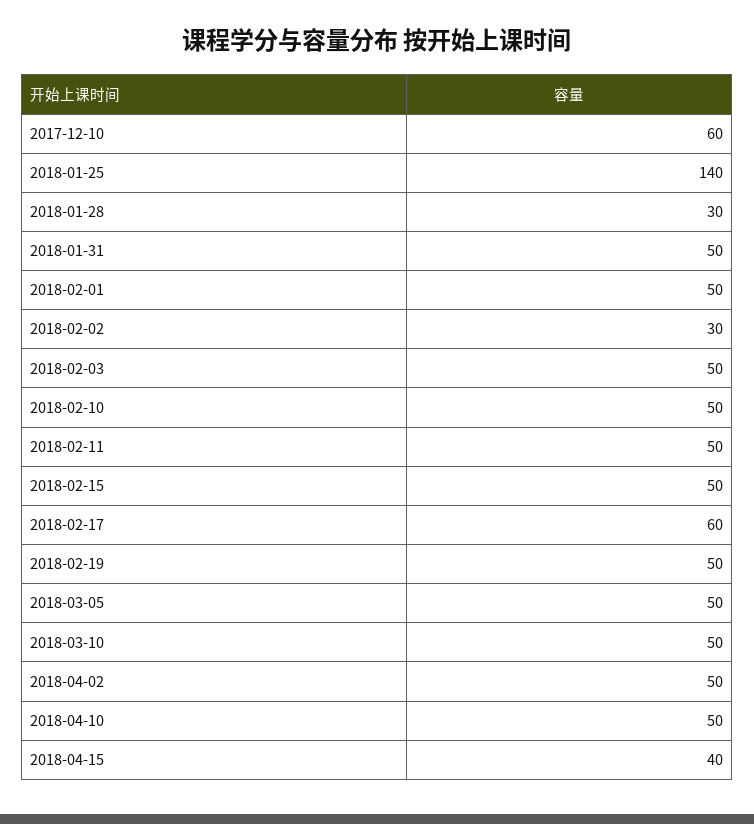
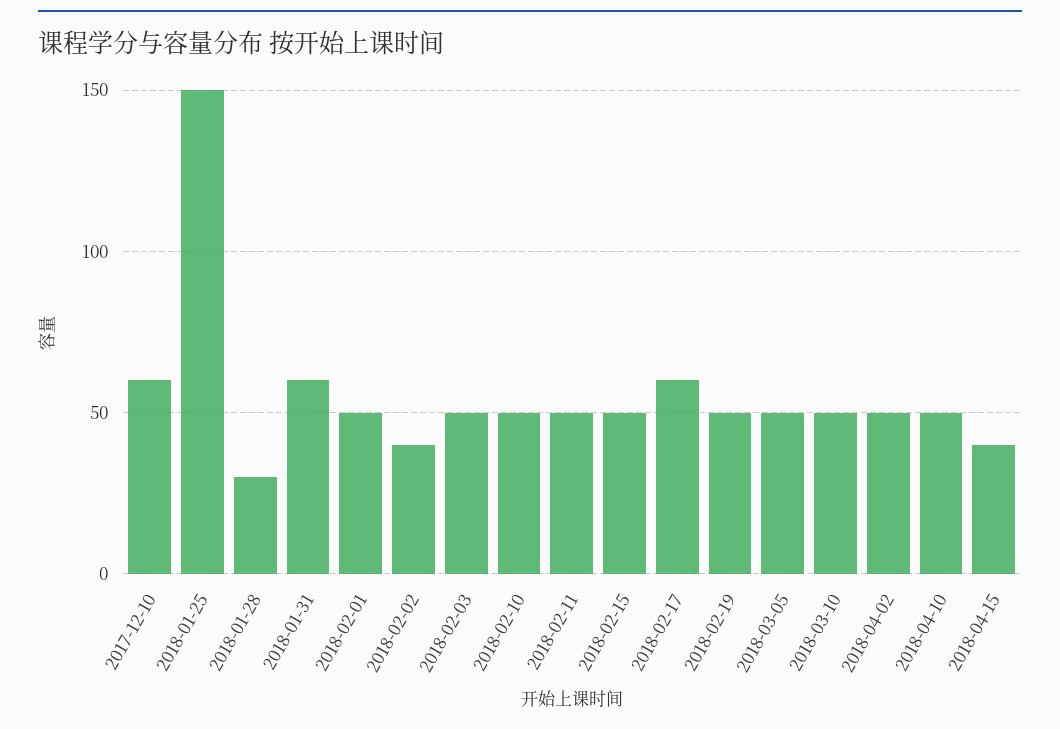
2018-01-25: 140 -> 150
2018-01-31: 50 -> 60
2018-02-02: 30 -> 40

